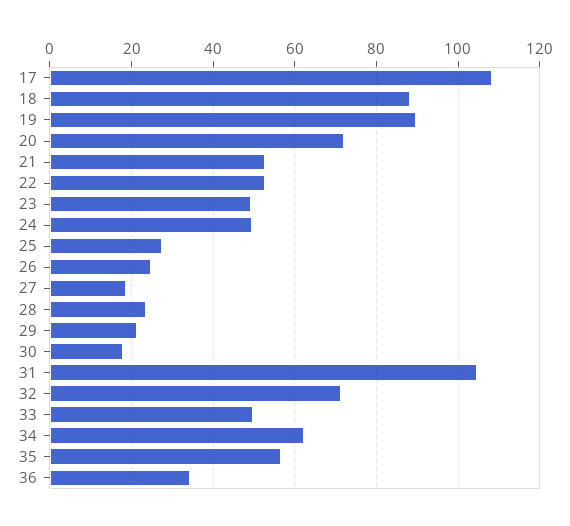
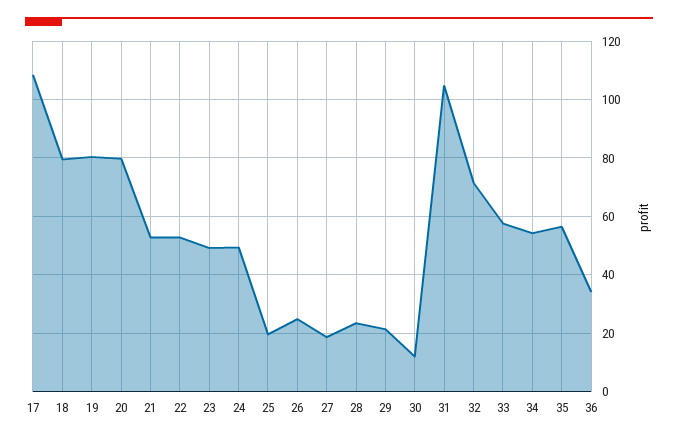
18: 88 -> 80
19: 90 -> 80
20: 72 -> 80
25: 28 -> 20
30: 18 -> 12.5
33: 50 -> 57.5
34: 62 -> 55

